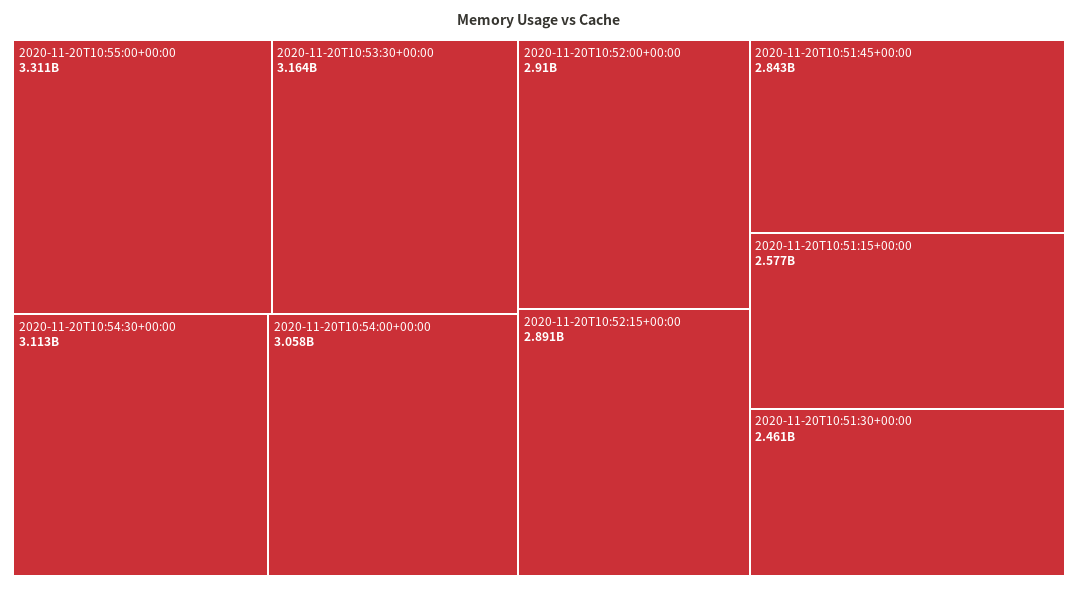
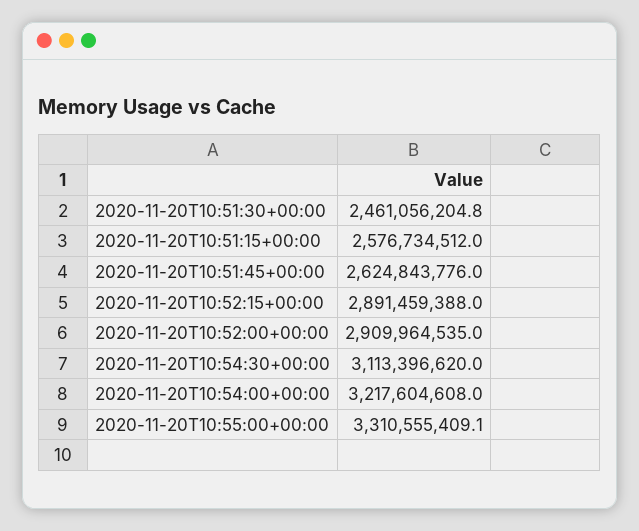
2020-11-20T10:53:30+00:00: 3164000000 -> none
2020-11-20T10:54:00+00:00: 3058000000 -> 3217604608
2020-11-20T10:51:45+00:00: 2843000000 -> 2624843776

